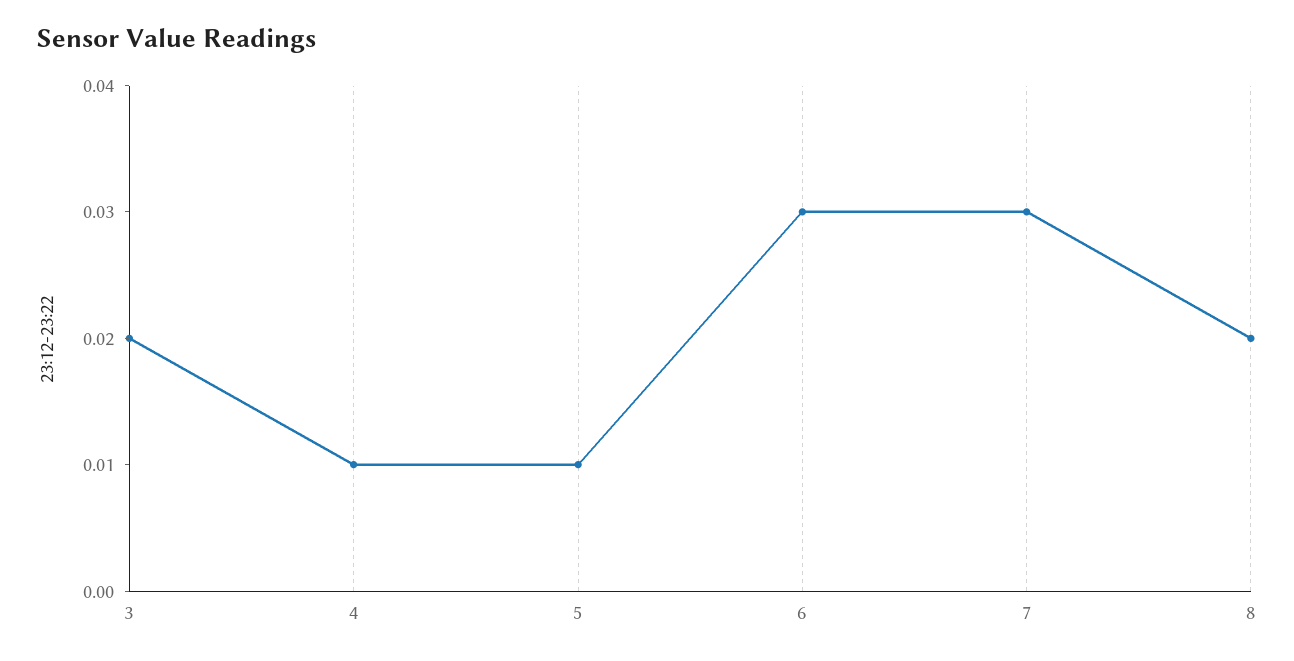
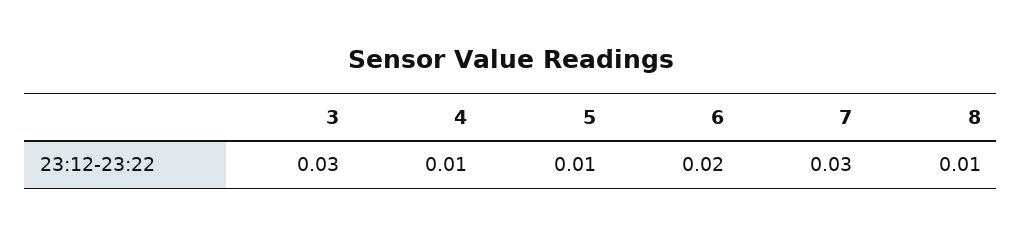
3: 0.02 -> 0.03
6: 0.03 -> 0.02
8: 0.02 -> 0.01

